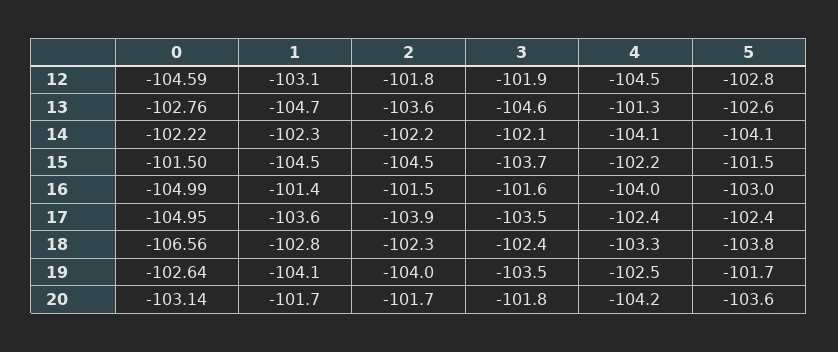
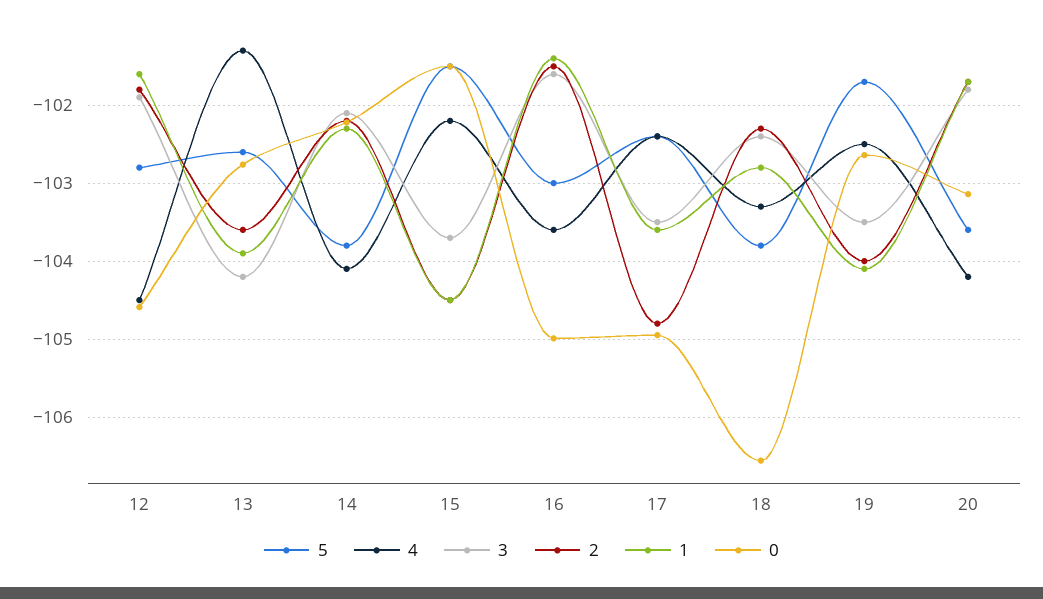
1, 12: -103.1 -> -101.6
1, 13: -104.7 -> -103.9
3, 13: -104.6 -> -104.2
5, 14: -104.1 -> -103.8
4, 16: -104 -> -103.6
2, 17: -103.9 -> -104.8

